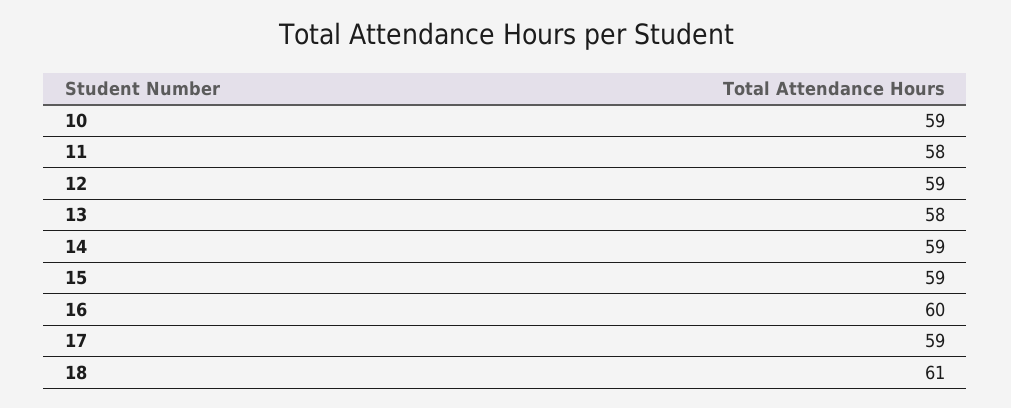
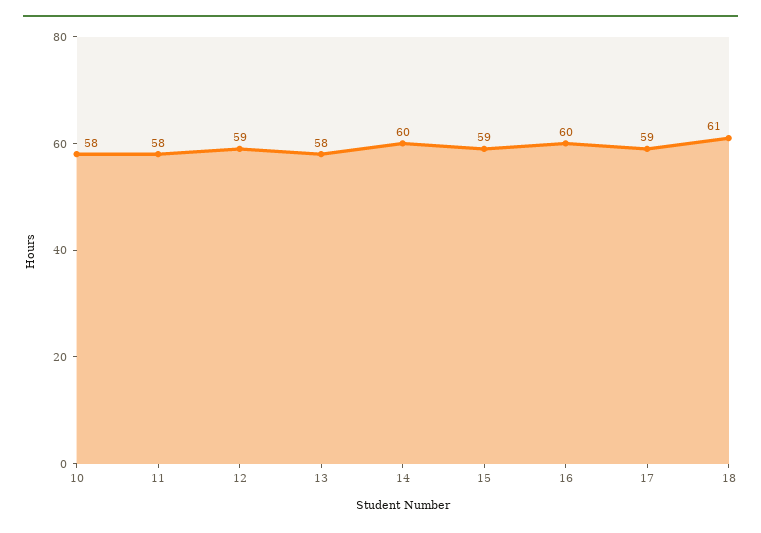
10: 59 -> 58
14: 59 -> 60

